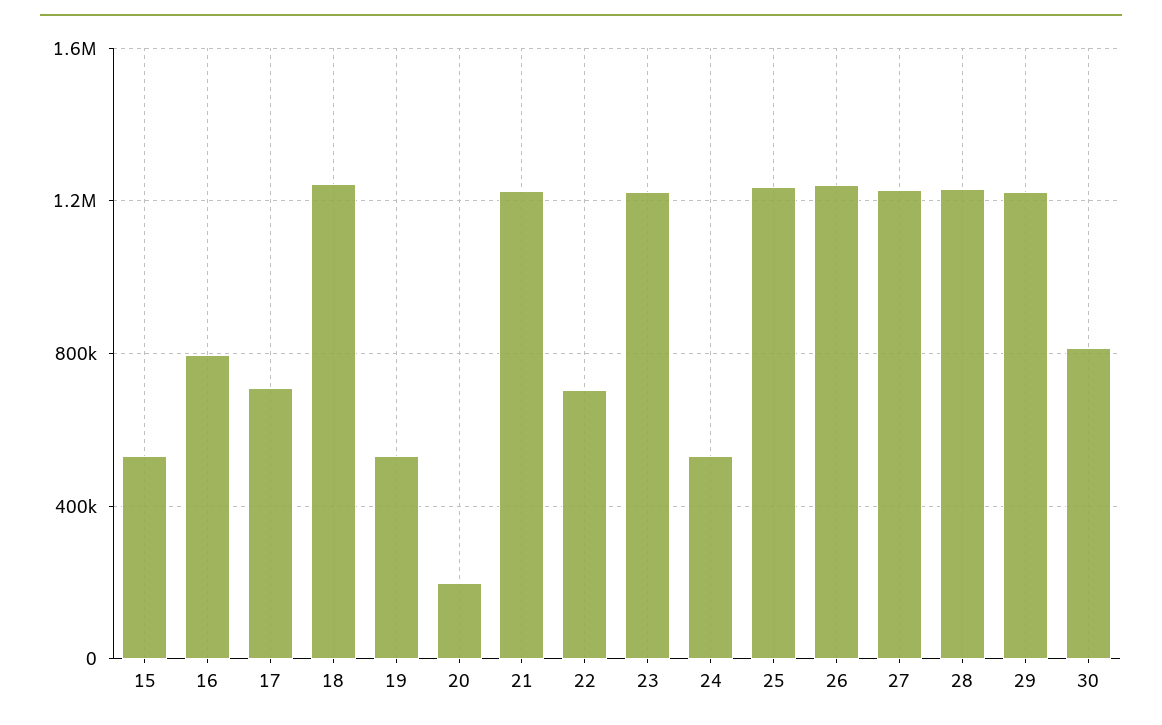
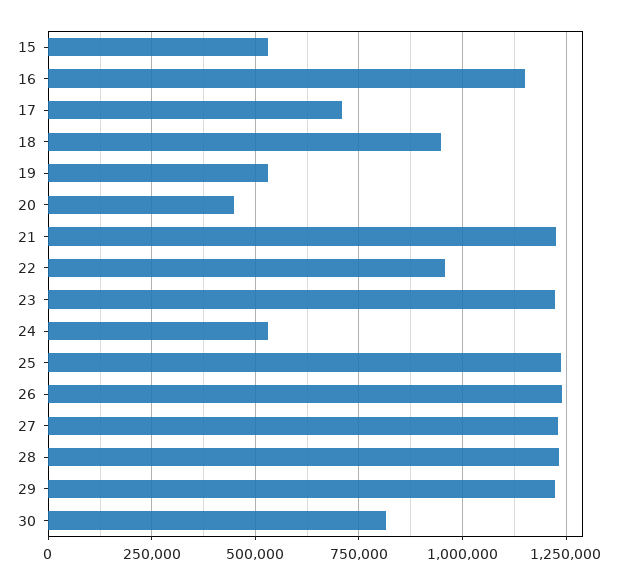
16: 800000 -> 1150000
18: 1250000 -> 950000
20: 200000 -> 450000
22: 700000 -> 950000

